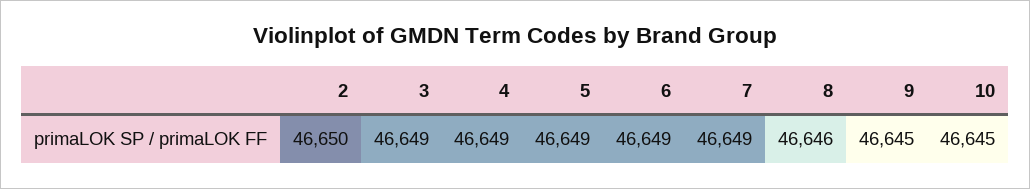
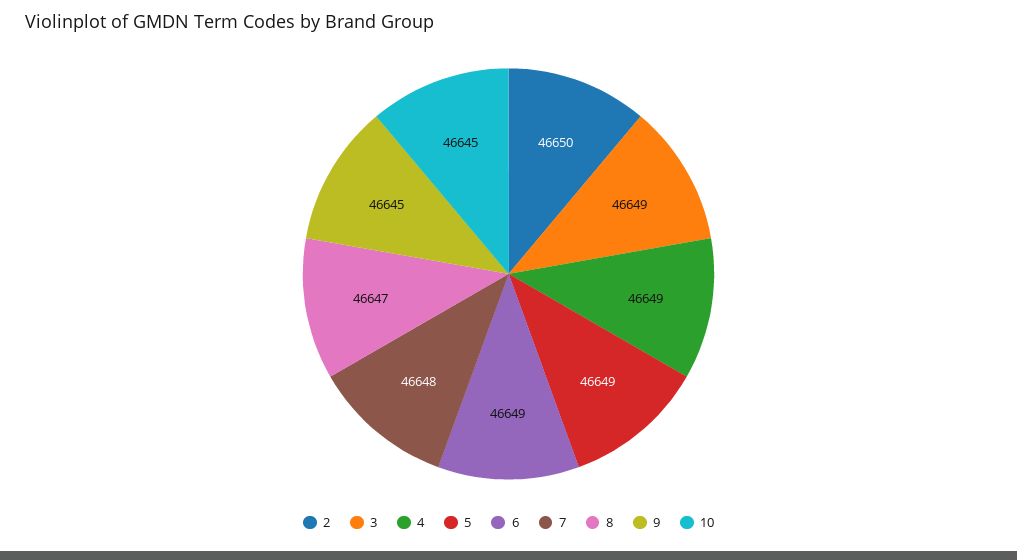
7: 46649 -> 46648
8: 46646 -> 46647

